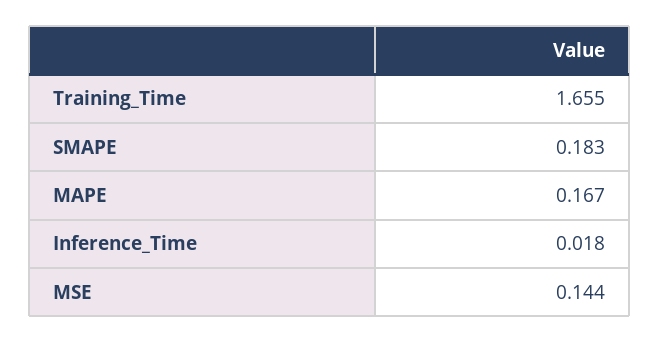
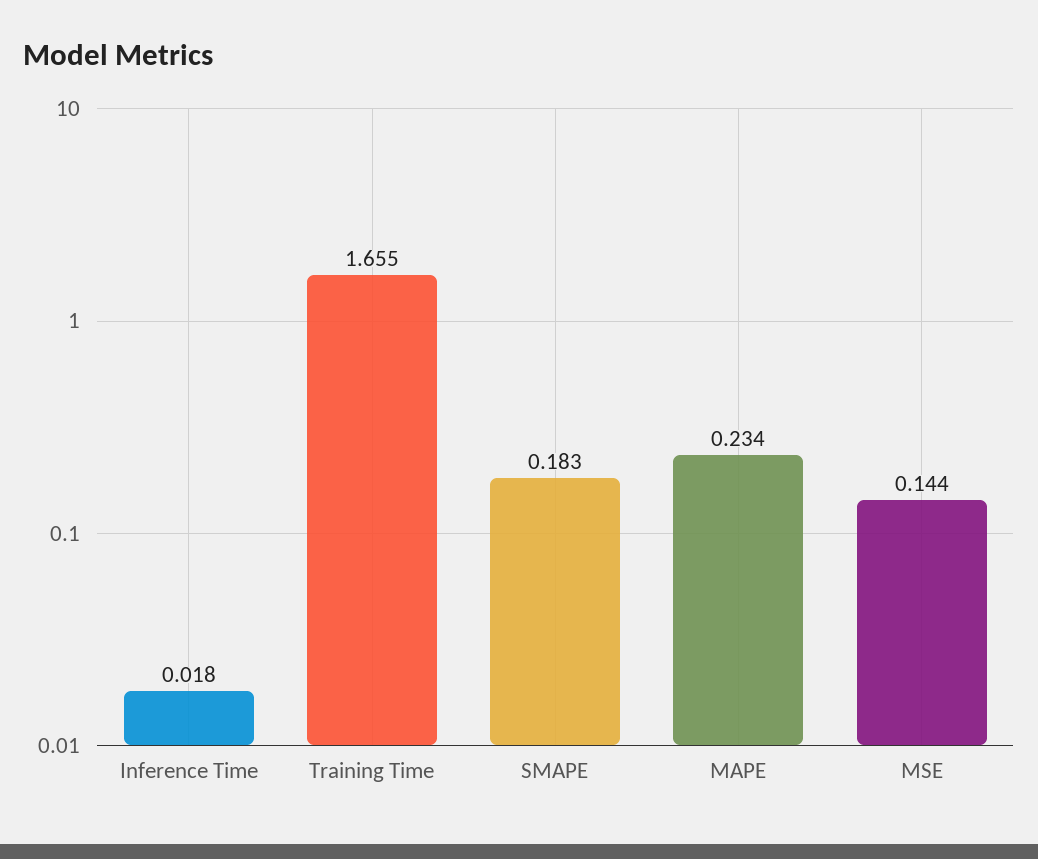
MAPE: 0.167 -> 0.234

